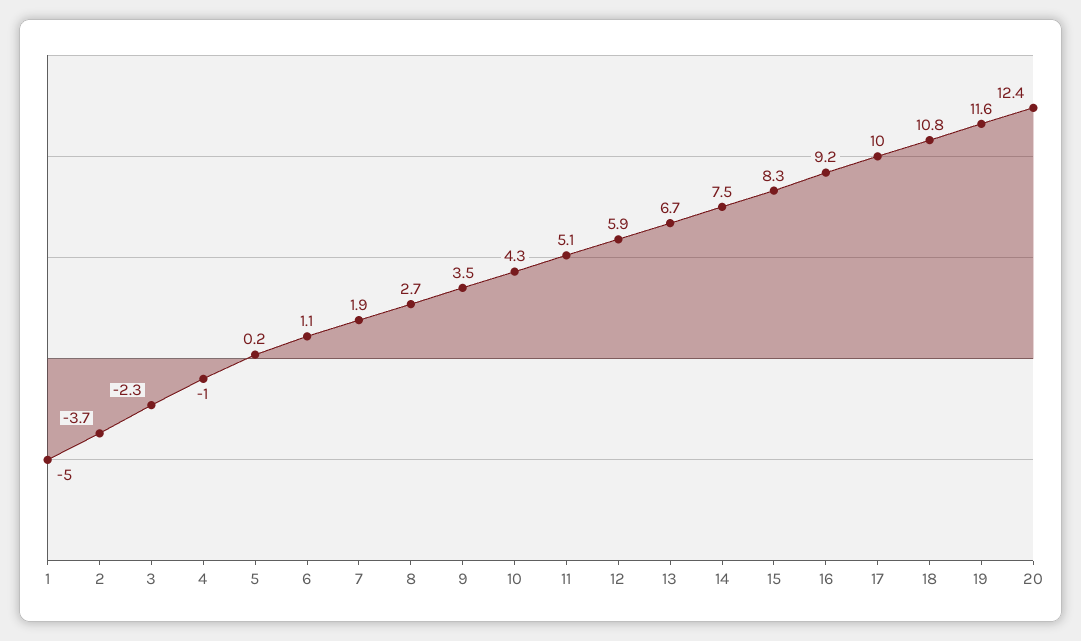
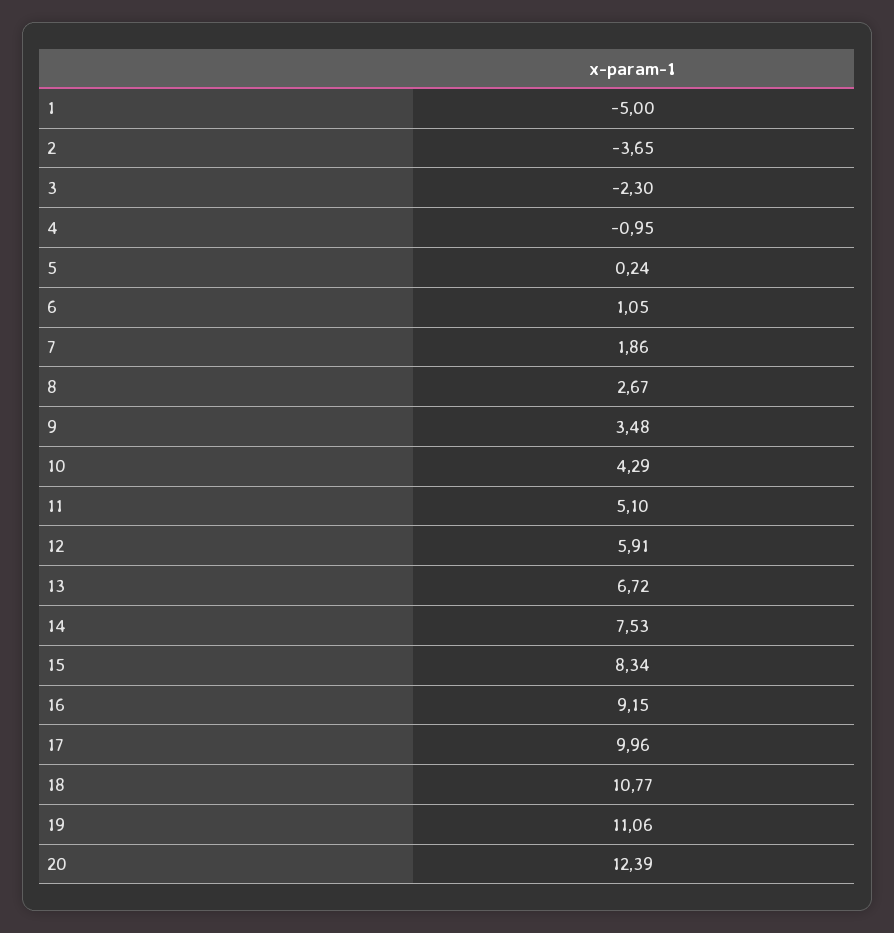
19: 11.6 -> 11.06

